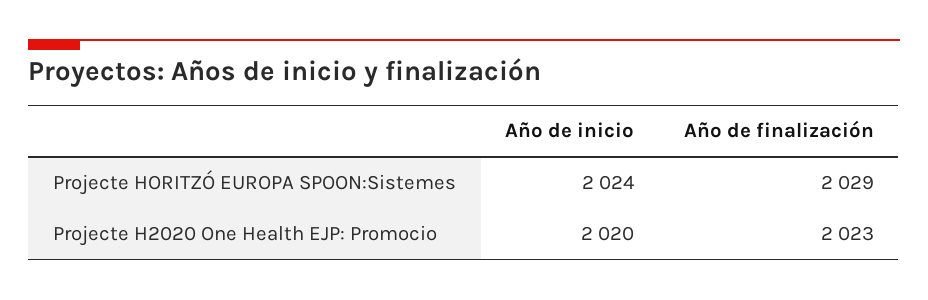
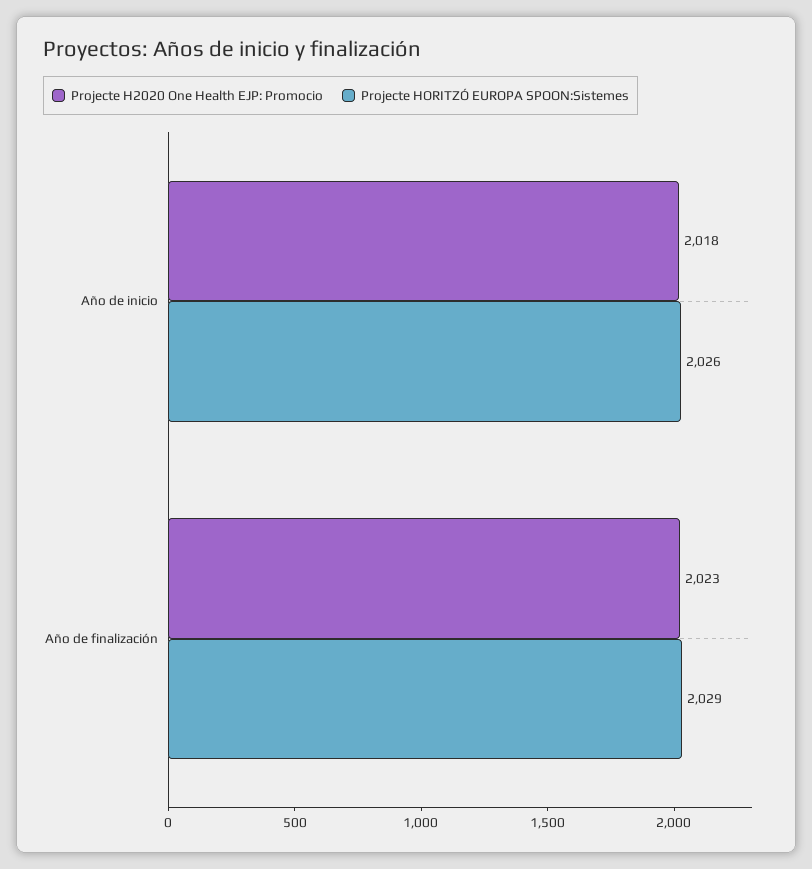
Projecte HORITZÓ EUROPA SPOON:Sistemes, Año de inicio: 2024 -> 2026
Projecte H2020 One Health EJP: Promocio, Año de inicio: 2020 -> 2018

